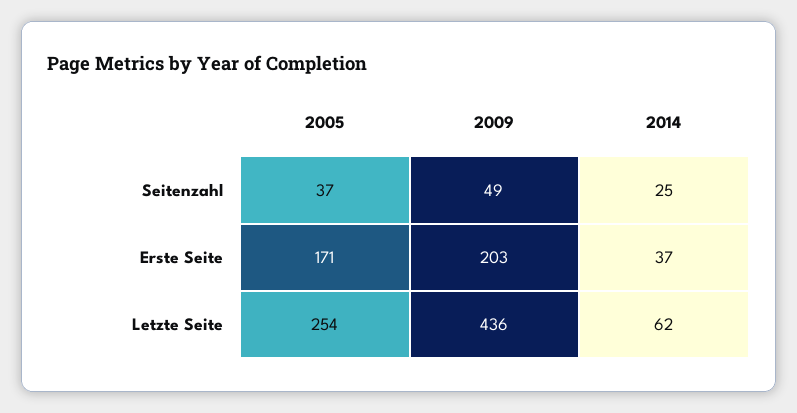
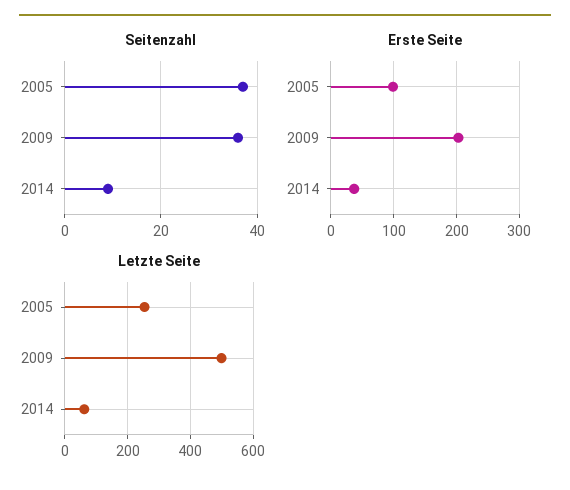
Seitenzahl, 2009: 49 -> 35
Seitenzahl, 2014: 25 -> 10
Erste Seite, 2005: 171 -> 100
Letzte Seite, 2009: 436 -> 500

